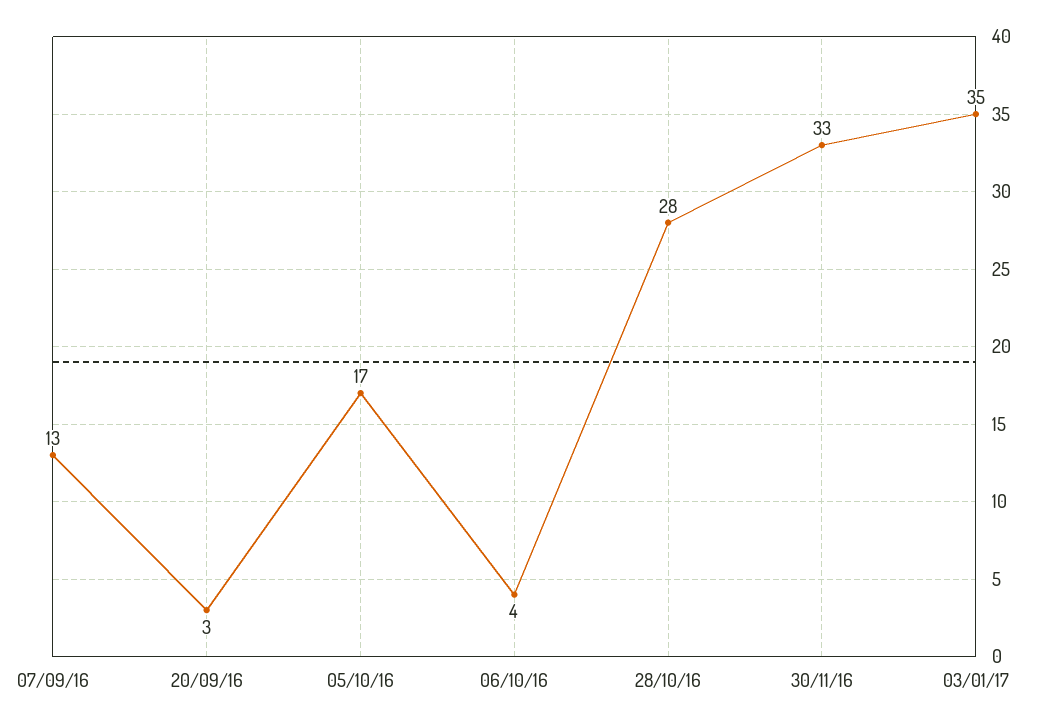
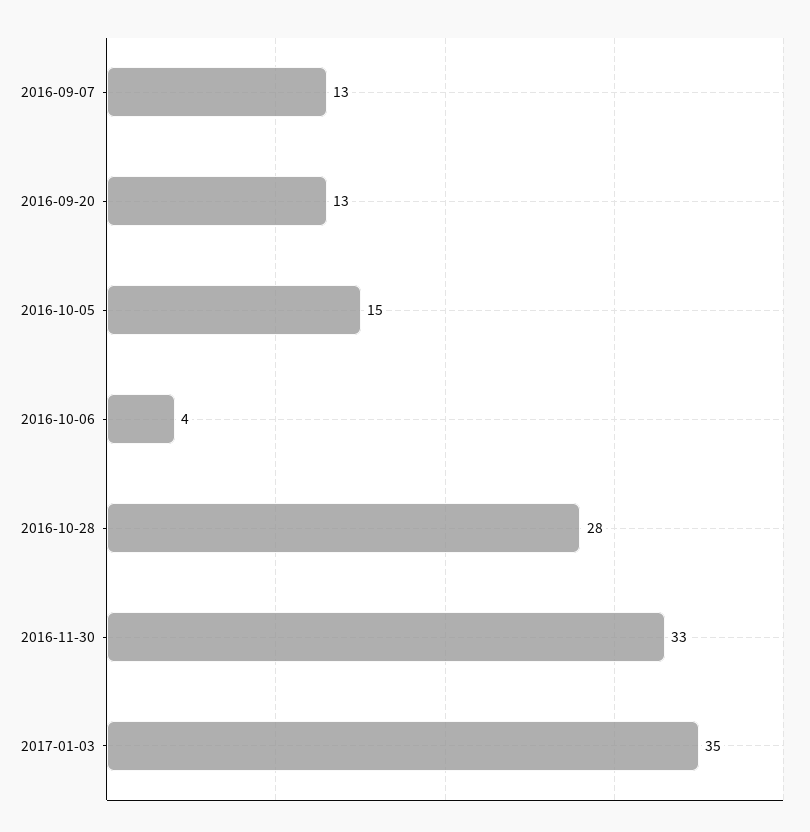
20/09/16: 3 -> 13
05/10/16: 17 -> 15

